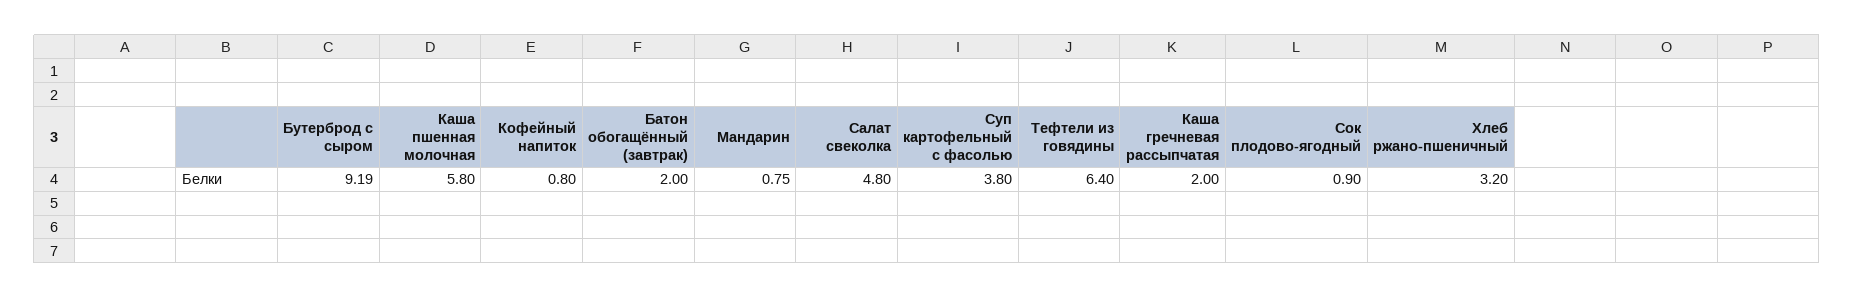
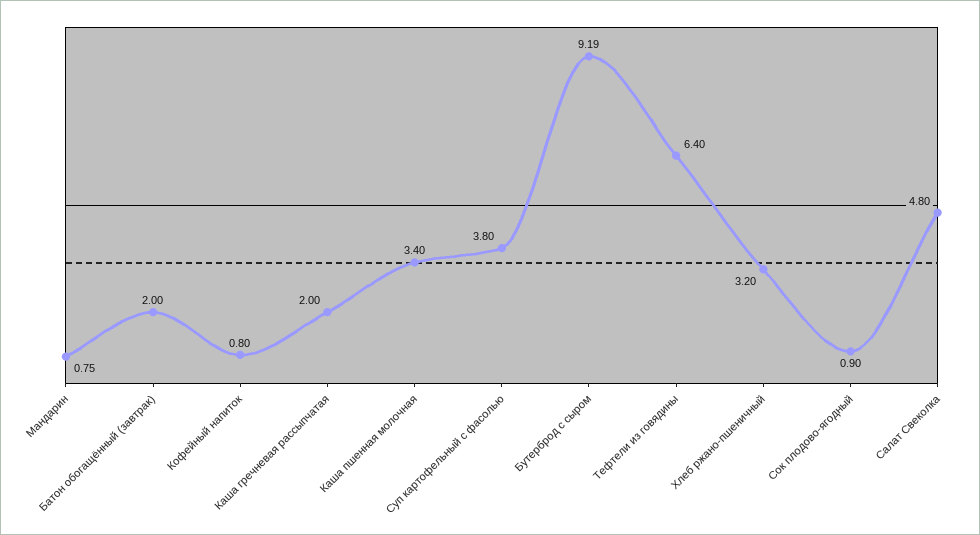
Каша пшенная молочная: 5.8 -> 3.4

